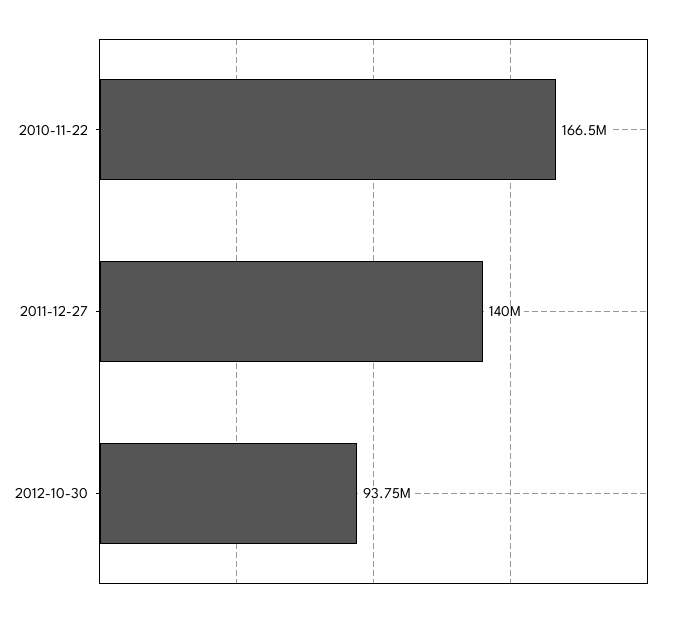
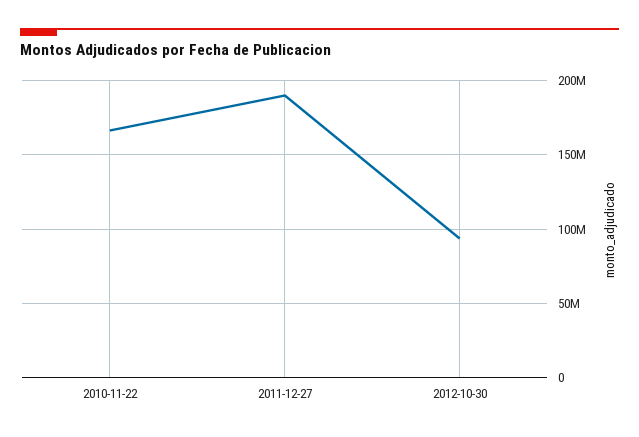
2011-12-27: 140000000 -> 190000000

